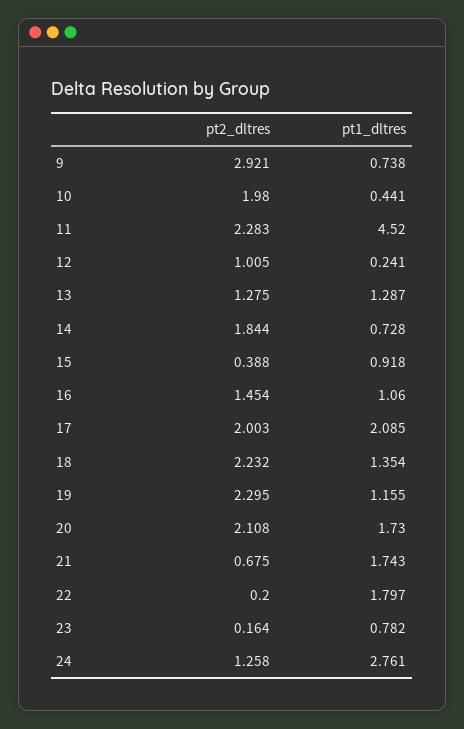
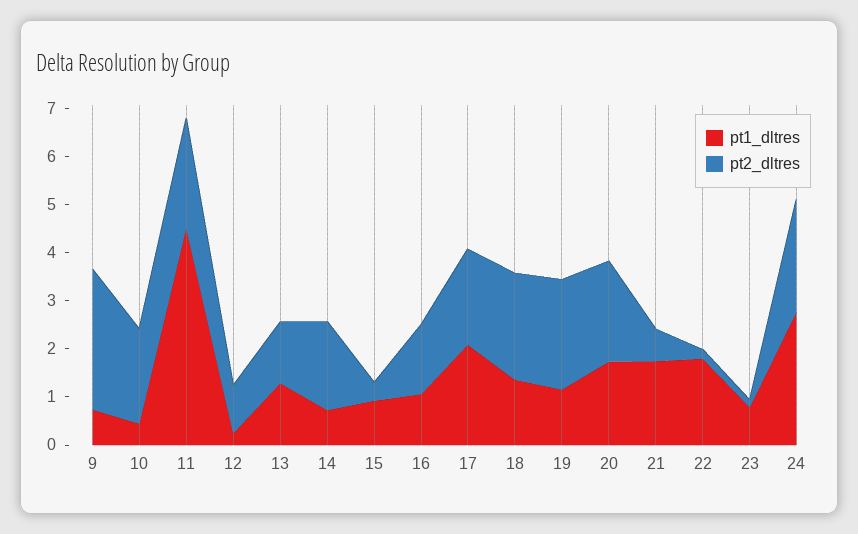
pt2_dltres, 24: 1.258 -> 2.4

